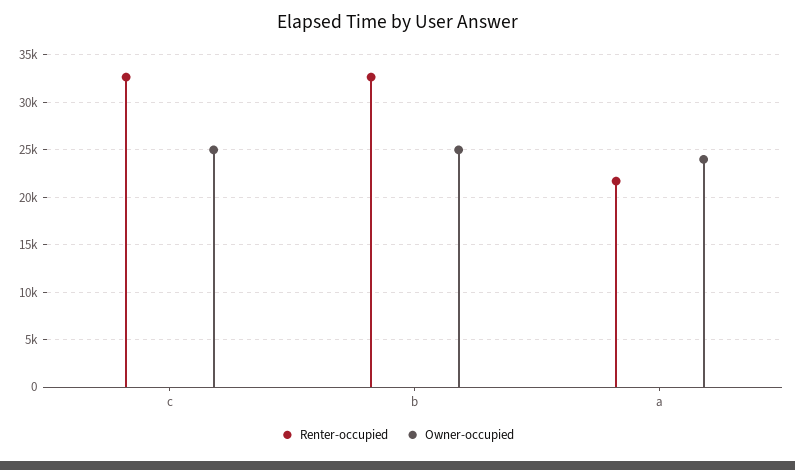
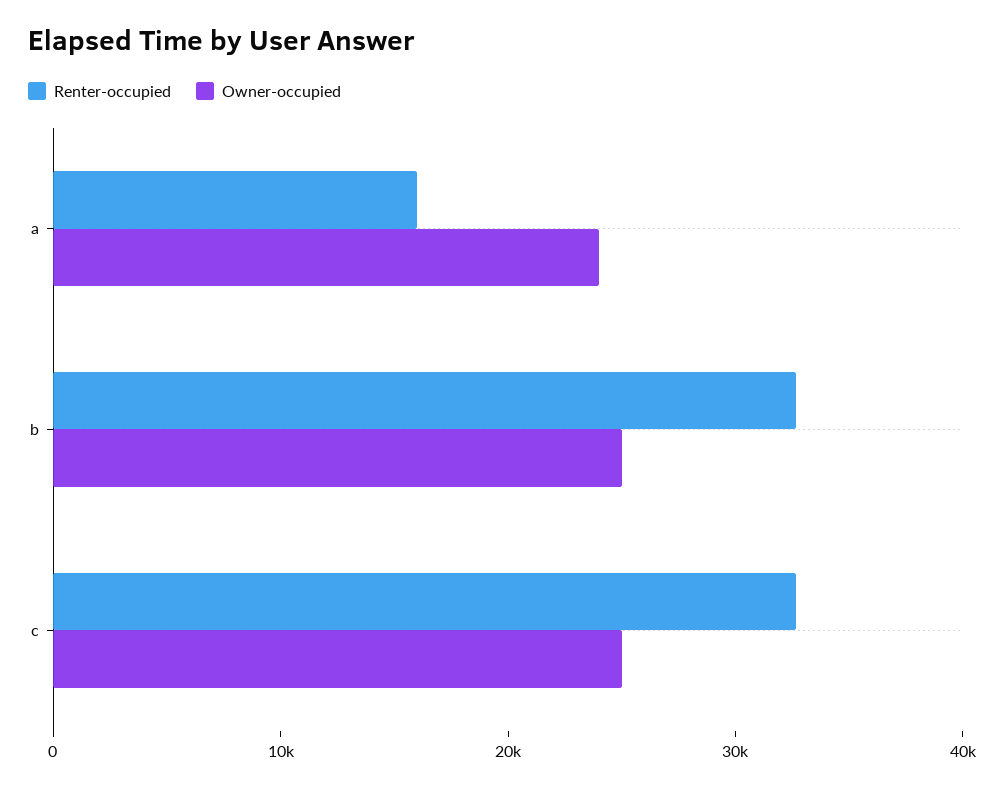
Renter-occupied, a: 22000 -> 16000

